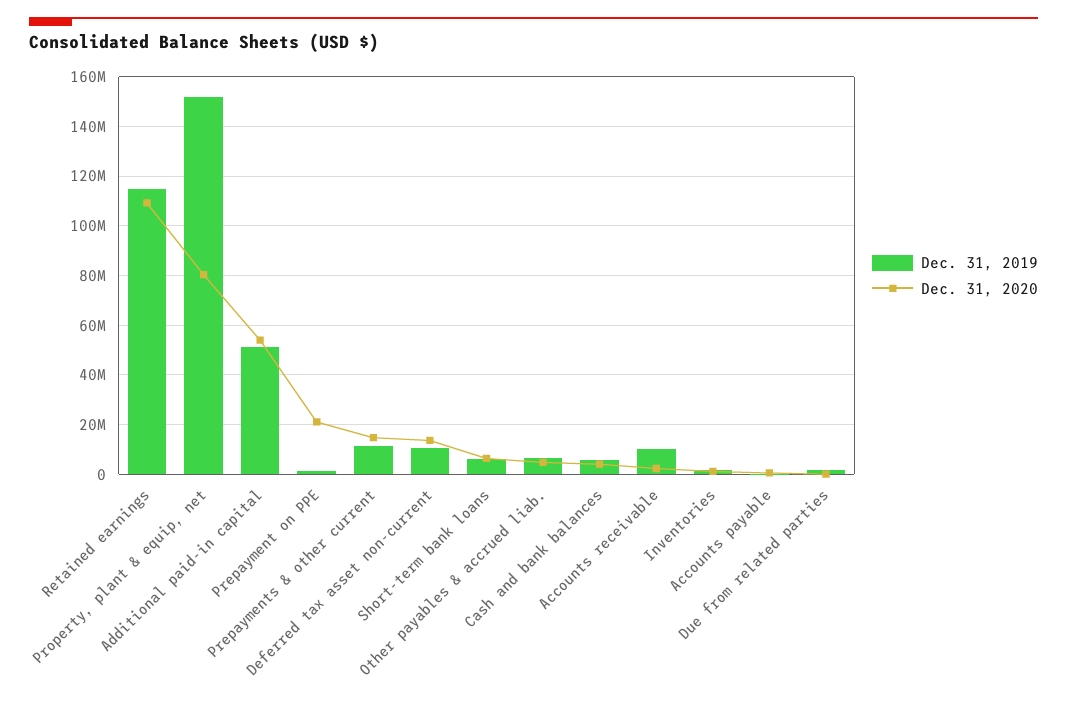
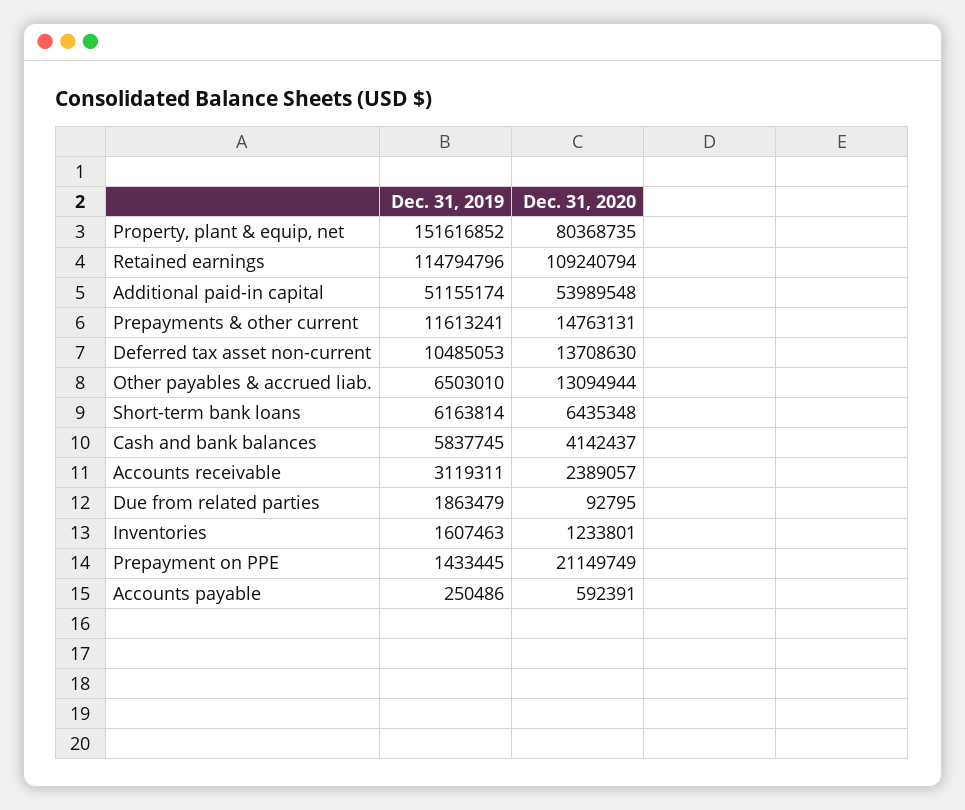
Dec. 31, 2020, Other payables & accrued liab.: 5000000 -> 13094944
Dec. 31, 2019, Accounts receivable: 10000000 -> 3119311

